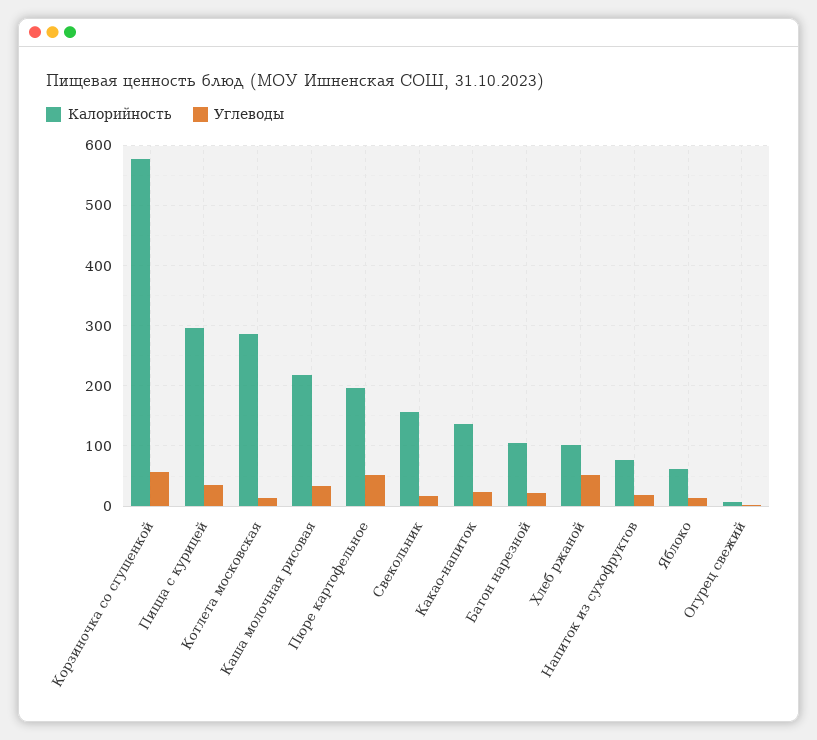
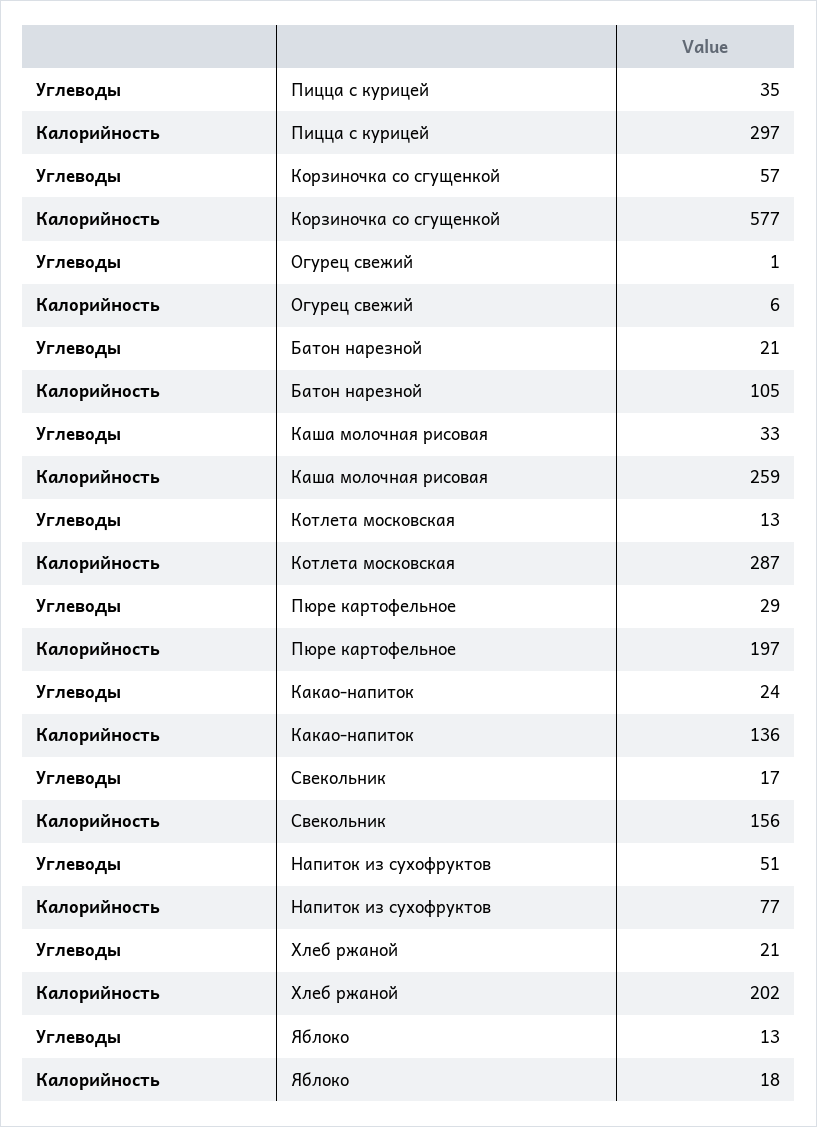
Калорийность, Каша молочная рисовая: 220 -> 259
Углеводы, Пюре картофельное: 50 -> 29
Калорийность, Хлеб ржаной: 100 -> 202
Углеводы, Хлеб ржаной: 50 -> 21
Углеводы, Напиток из сухофруктов: 20 -> 51
Калорийность, Яблоко: 60 -> 18

